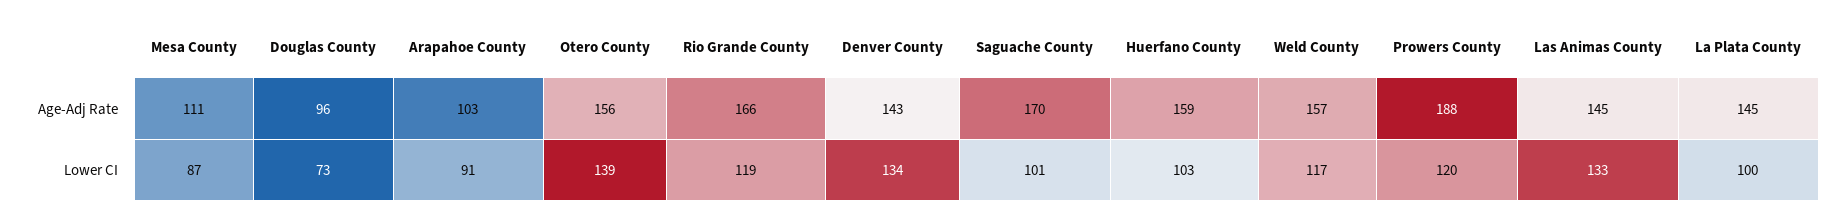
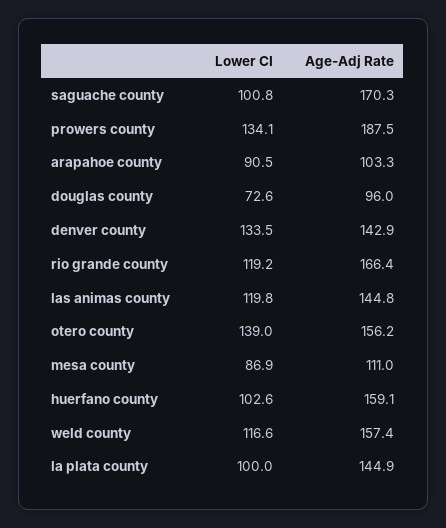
Prowers County, Lower CI: 120 -> 134.1
Las Animas County, Lower CI: 133 -> 119.8

